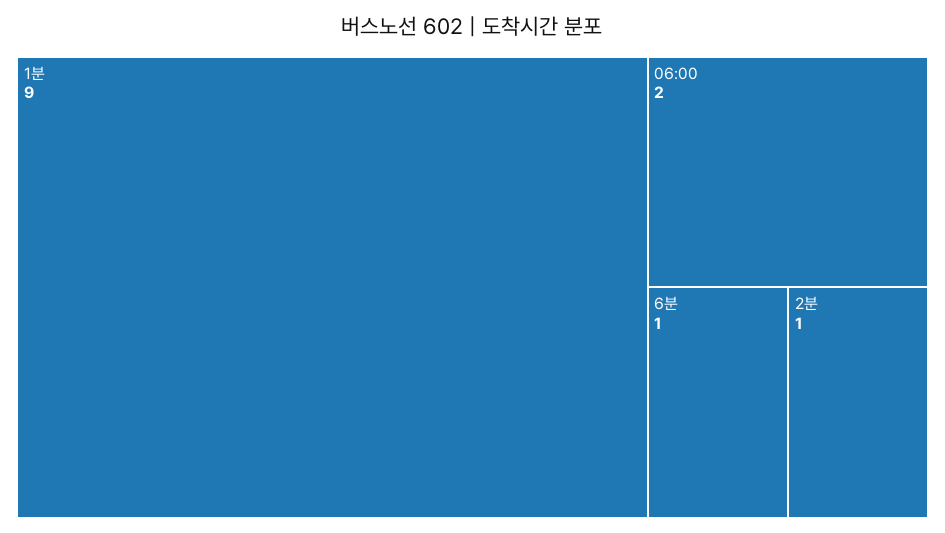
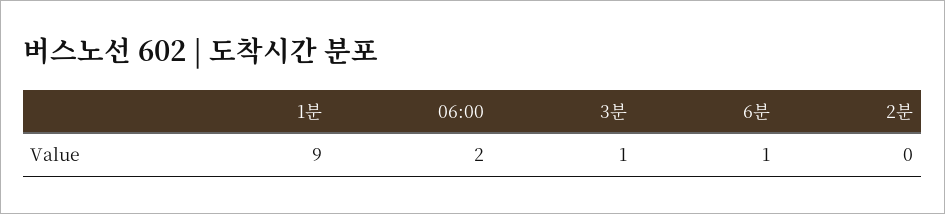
2분: 1 -> 0
3분: none -> 1

